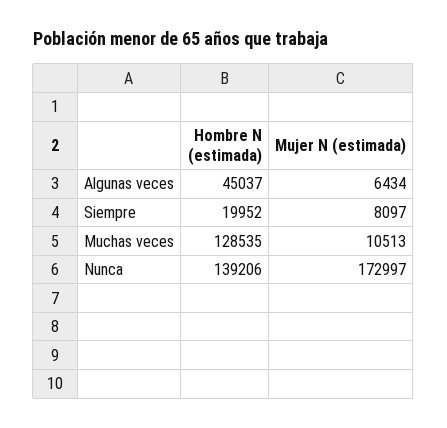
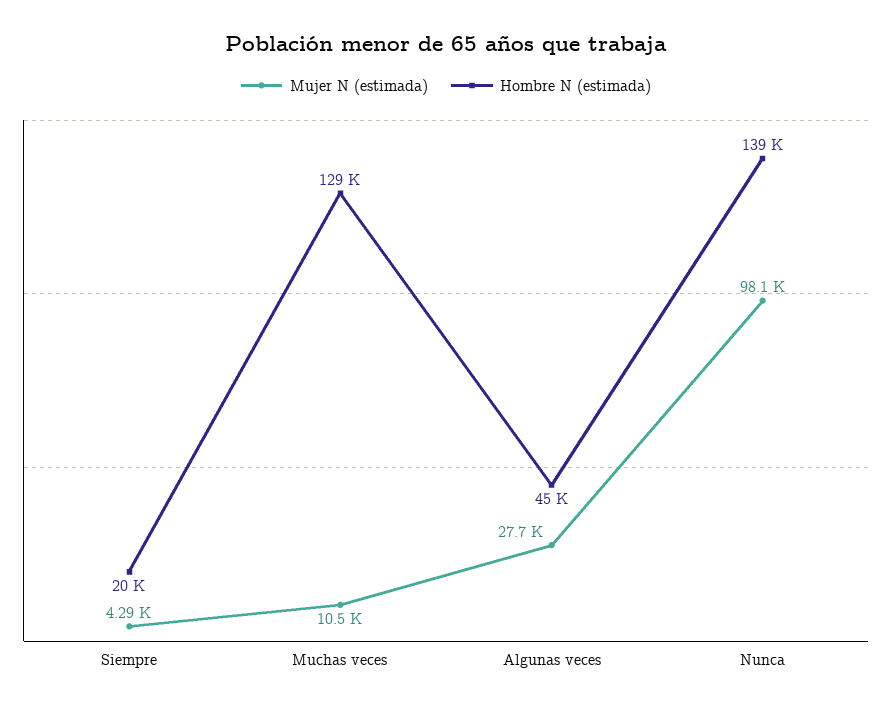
Mujer N (estimada), Algunas veces: 6434 -> 27700
Mujer N (estimada), Siempre: 8097 -> 4290
Mujer N (estimada), Nunca: 172997 -> 98100

